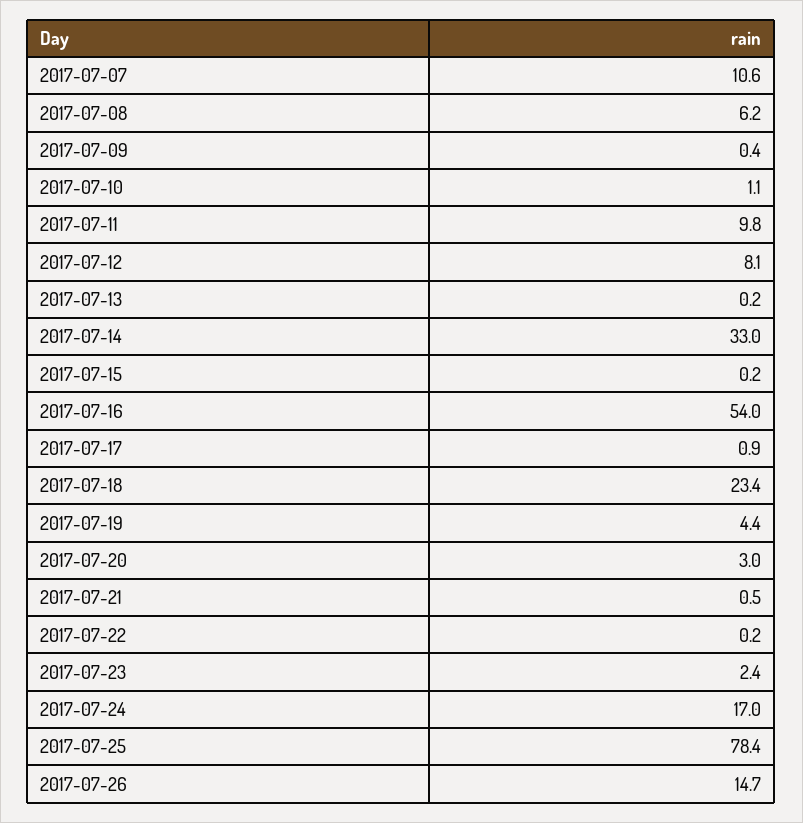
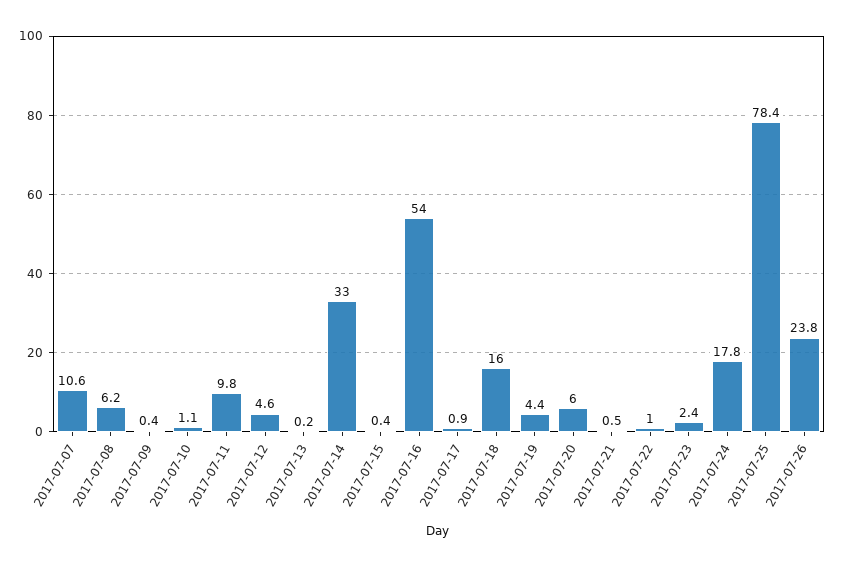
2017-07-12: 8.1 -> 4.6
2017-07-15: 0.2 -> 0.4
2017-07-18: 23.4 -> 16
2017-07-20: 3 -> 6
2017-07-22: 0.2 -> 1
2017-07-24: 17 -> 17.8
2017-07-26: 14.7 -> 23.8

